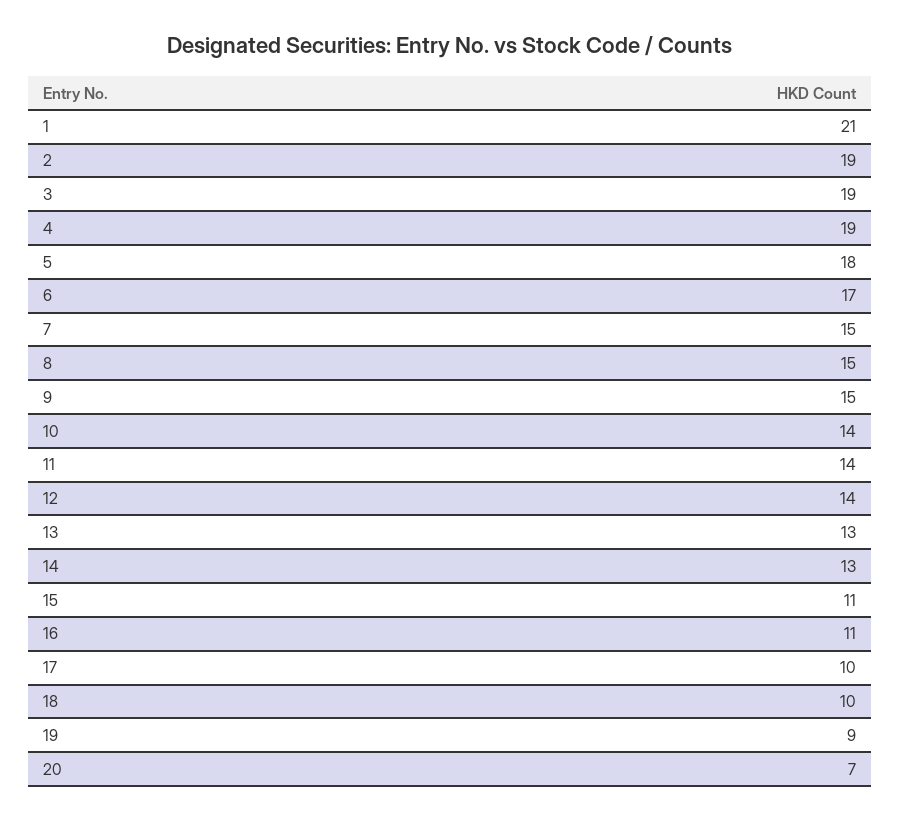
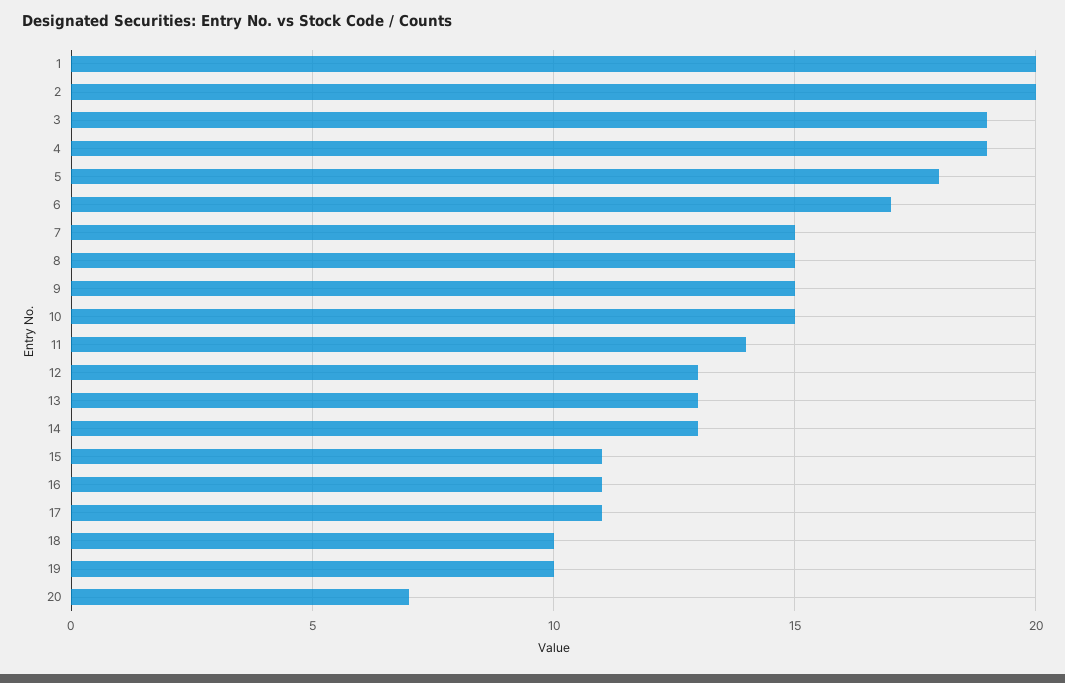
1: 21 -> 20
2: 19 -> 20
10: 14 -> 15
12: 14 -> 13
17: 10 -> 11
19: 9 -> 10

